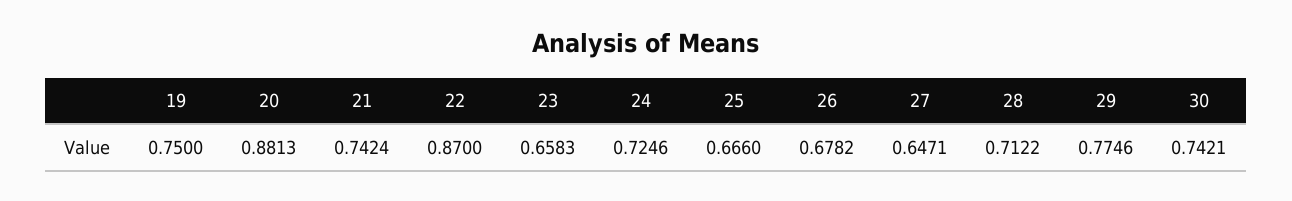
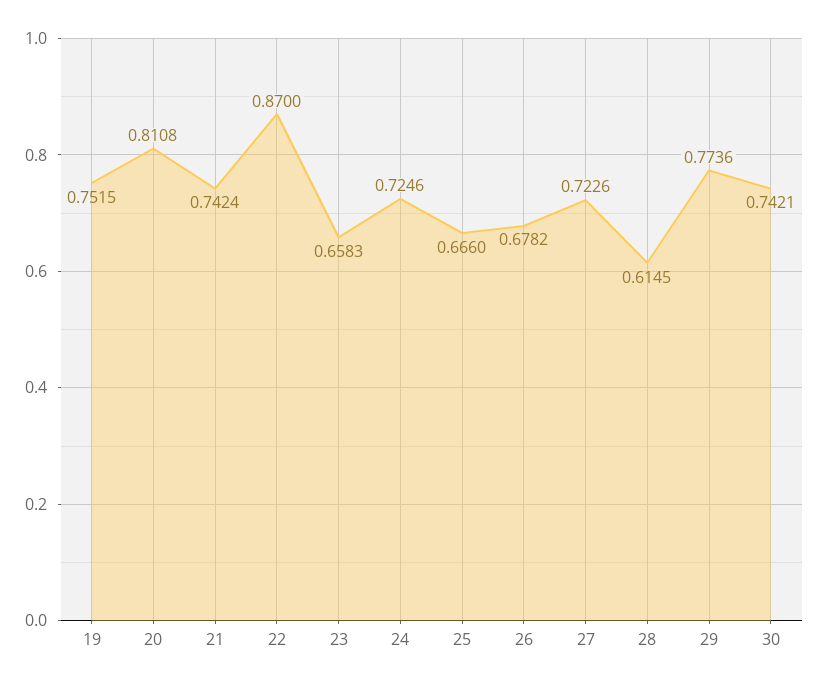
19: 0.75 -> 0.7515
20: 0.8813 -> 0.8108
27: 0.6471 -> 0.7226
28: 0.7122 -> 0.6145
29: 0.7746 -> 0.7736

